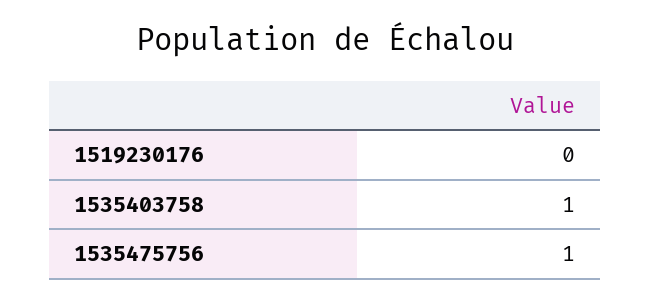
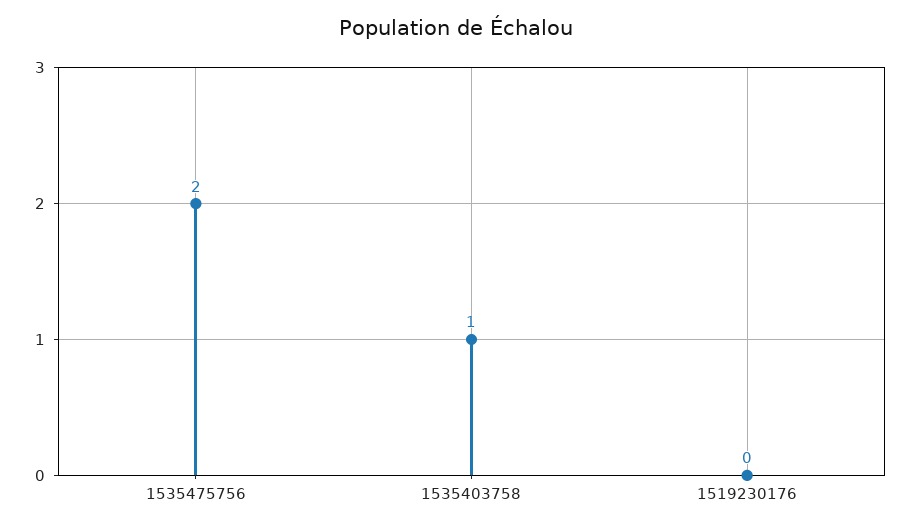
1535475756: 1 -> 2

